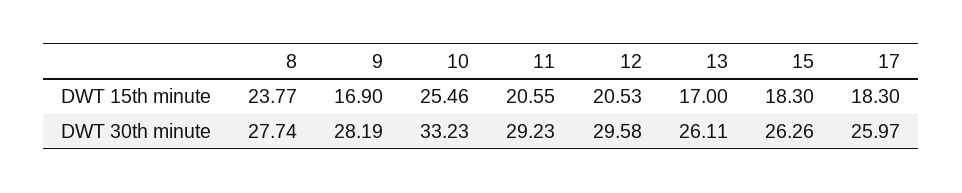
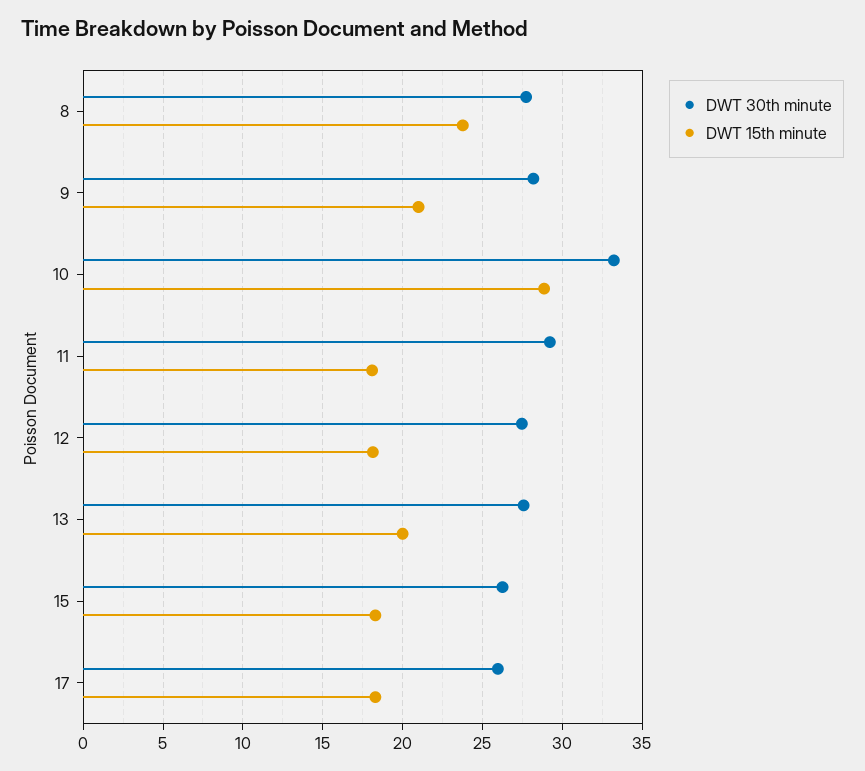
DWT 15th minute, 9: 16.9 -> 21
DWT 15th minute, 10: 25.46 -> 29
DWT 15th minute, 11: 20.55 -> 18
DWT 15th minute, 12: 20.53 -> 18
DWT 15th minute, 13: 17 -> 20
DWT 30th minute, 12: 29.58 -> 27.5
DWT 30th minute, 13: 26.11 -> 27.5

